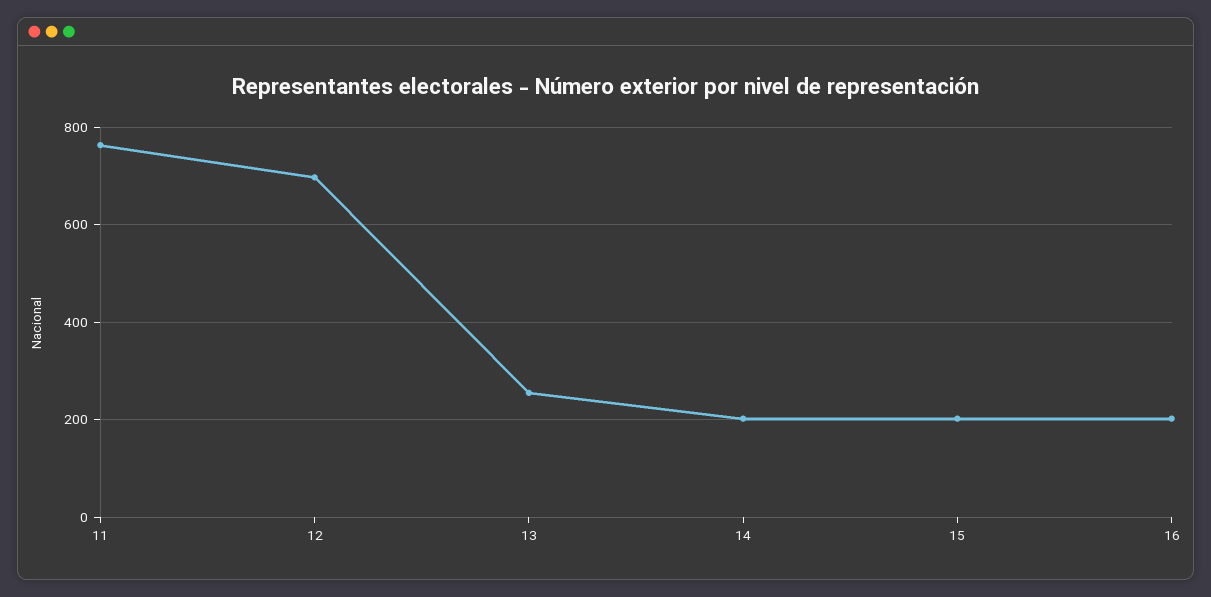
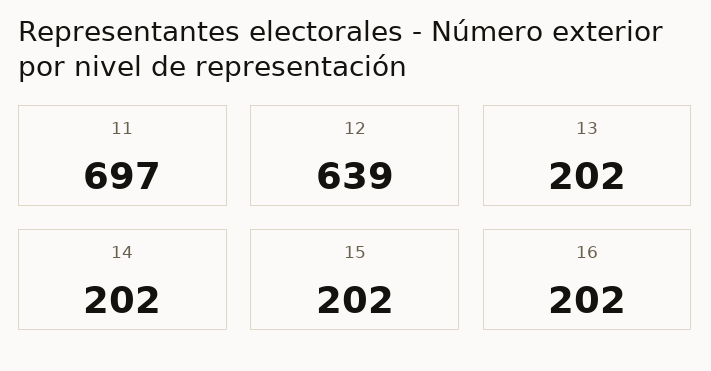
11: 760 -> 697
12: 700 -> 639
13: 260 -> 202

